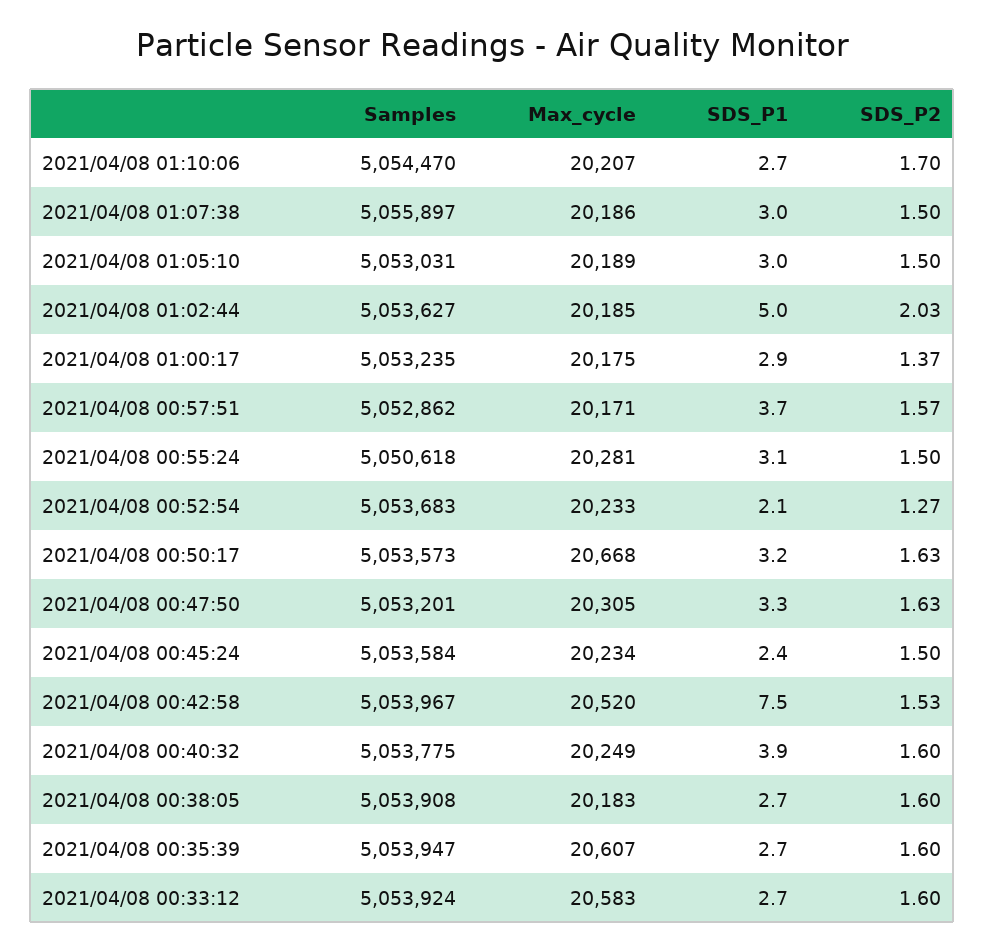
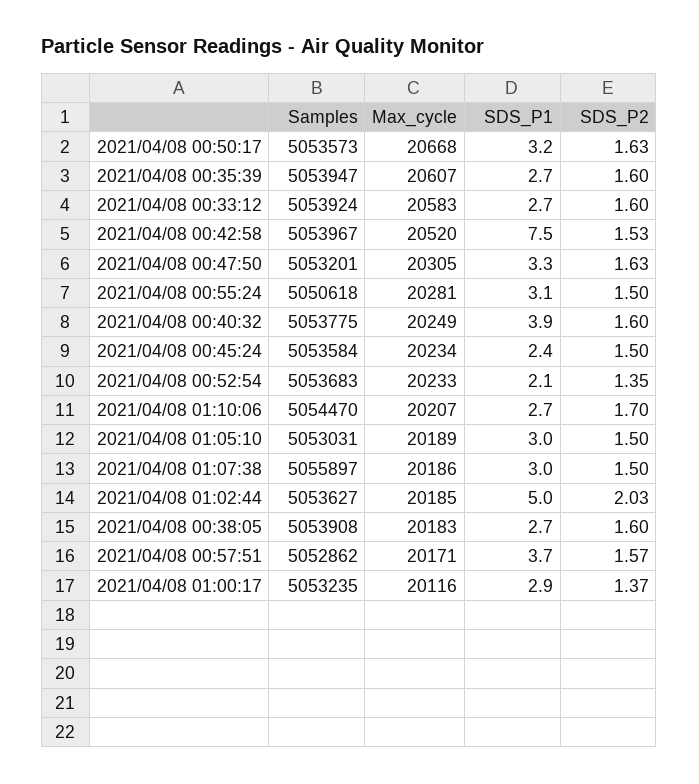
Max_cycle, 2021/04/08 01:00:17: 20175 -> 20116
SDS_P2, 2021/04/08 00:52:54: 1.27 -> 1.35

